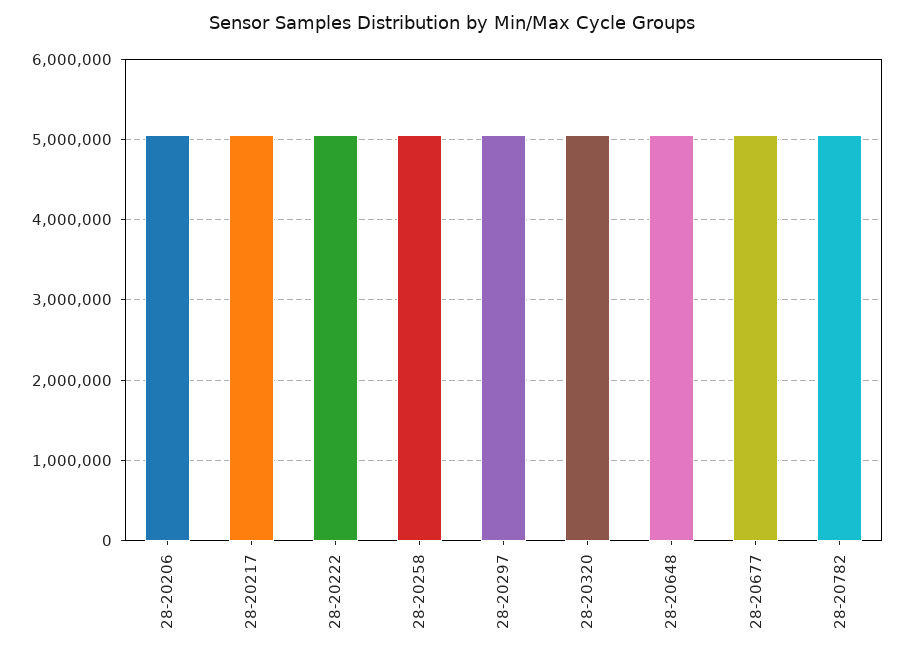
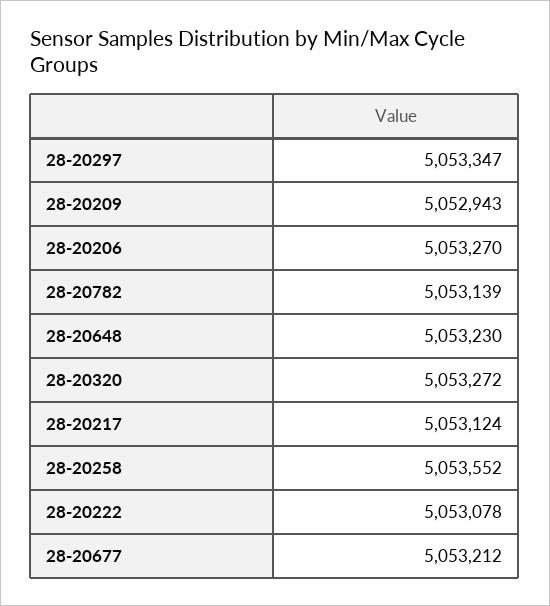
28-20209: none -> 5052943

